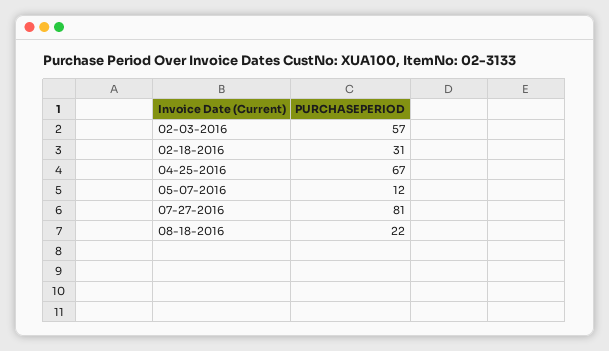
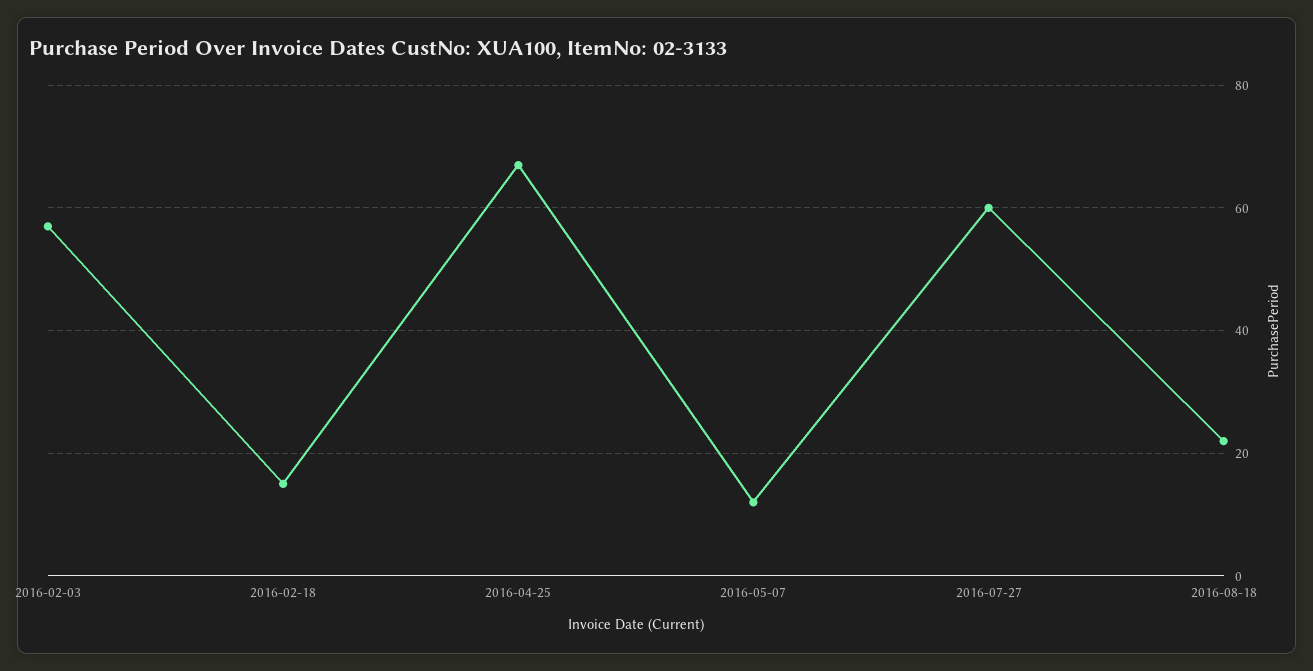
02-18-2016: 31 -> 15
07-27-2016: 81 -> 60

